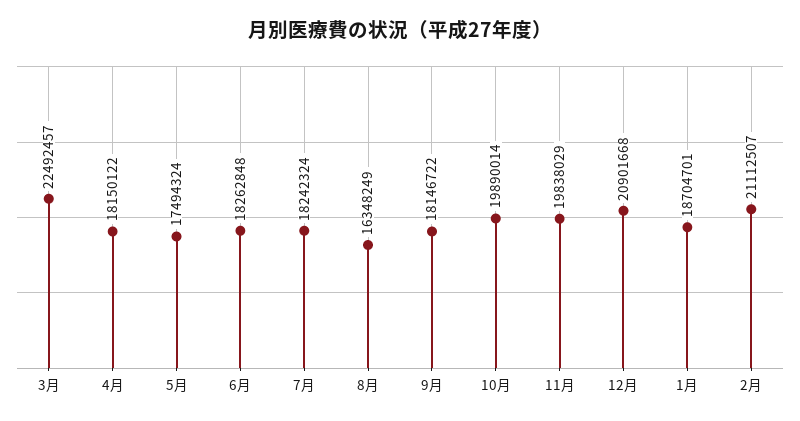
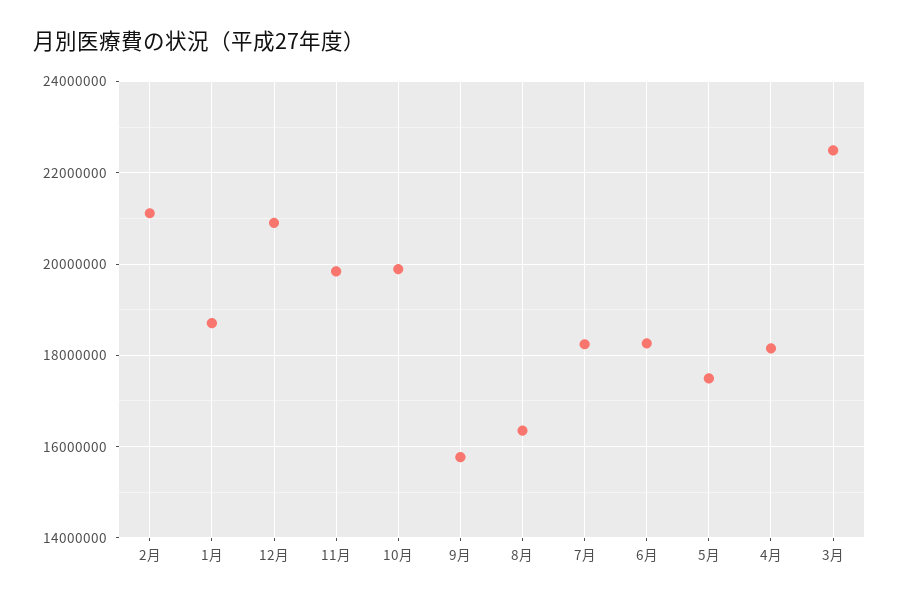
9月: 18146722 -> 15800000

